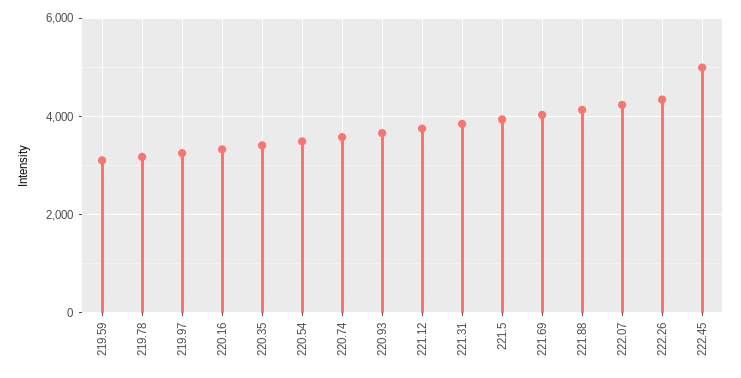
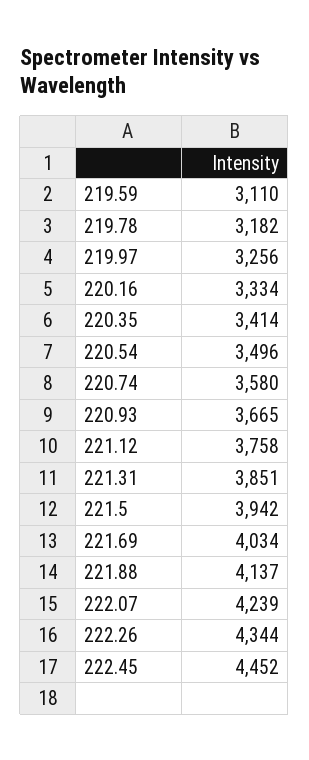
222.45: 5000 -> 4452

